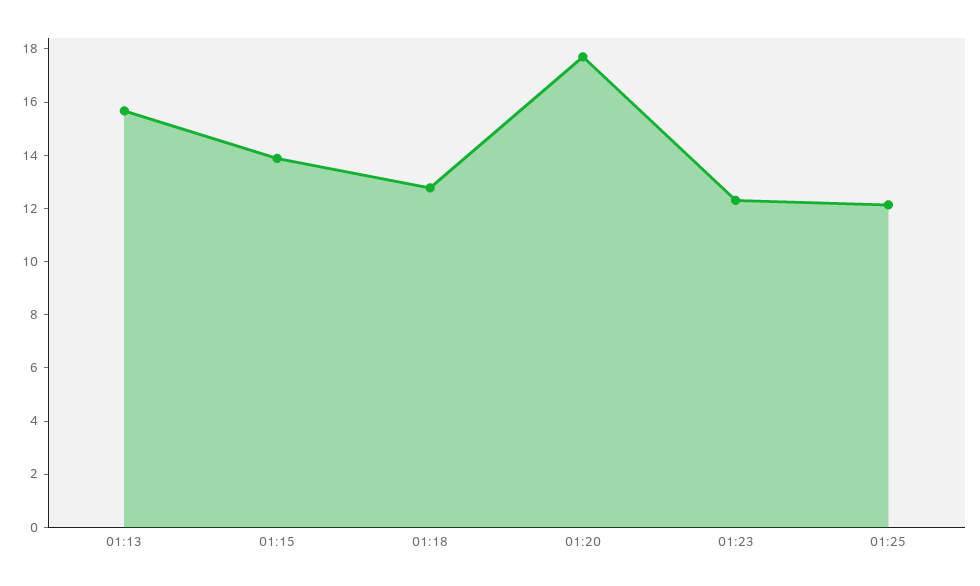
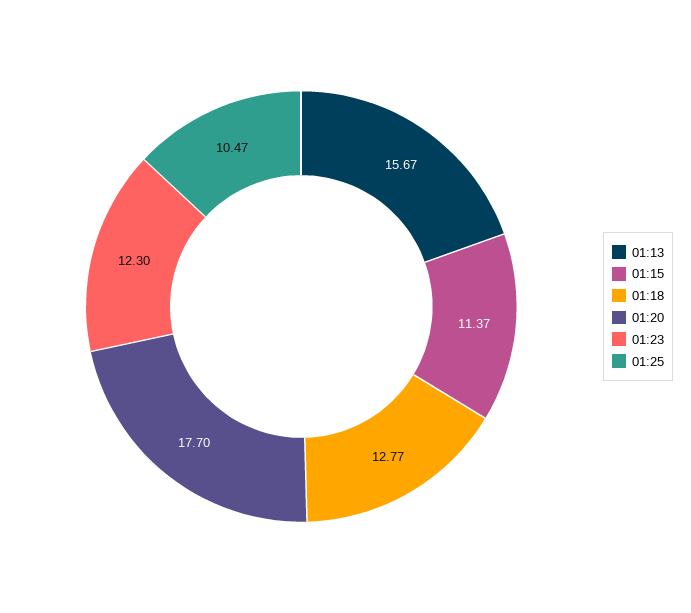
01:15: 14 -> 11.37
01:25: 12 -> 10.47

